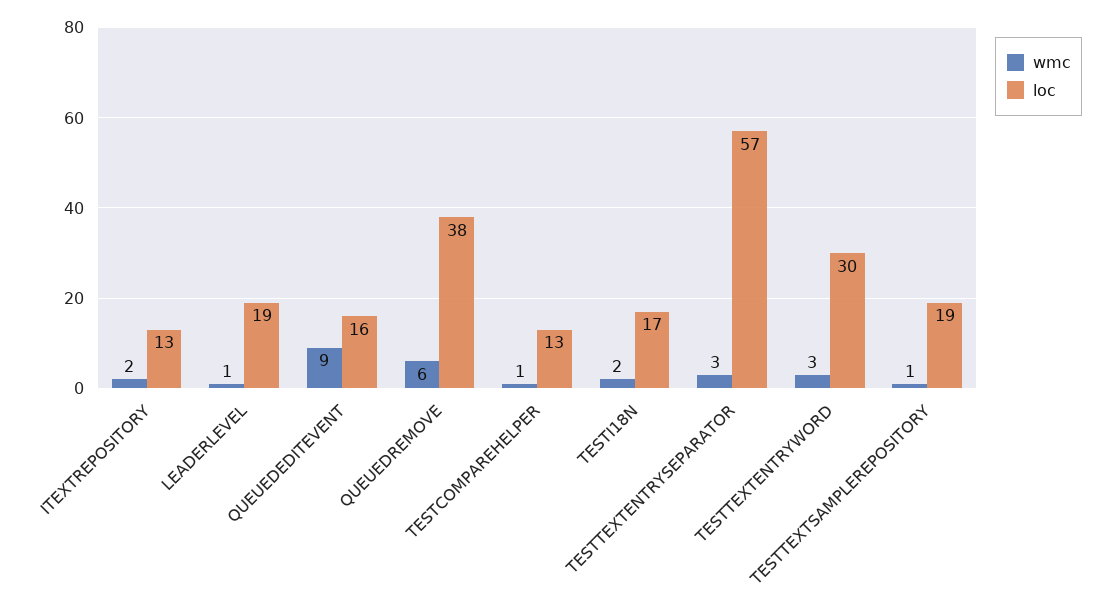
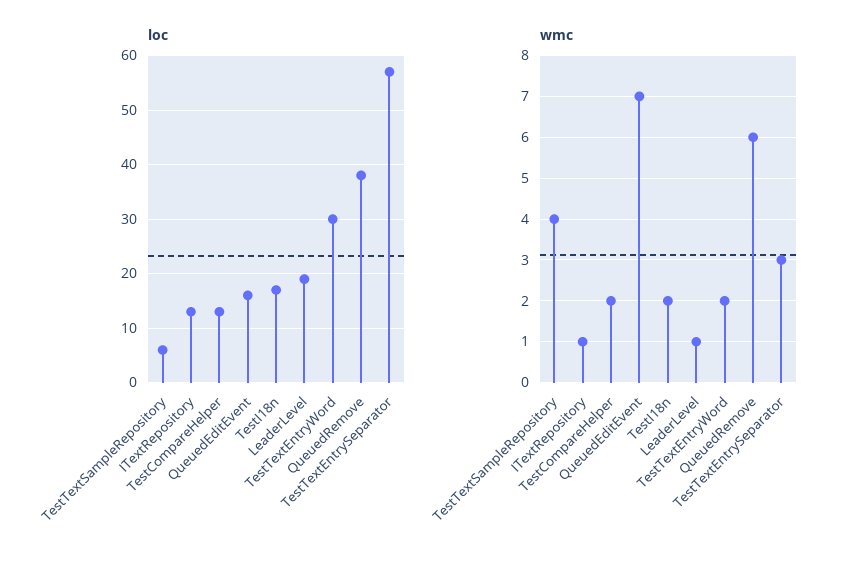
wmc, ITEXTREPOSITORY: 2 -> 1
wmc, QUEUEDEDITEVENT: 9 -> 7
wmc, TESTCOMPAREHELPER: 1 -> 2
wmc, TESTTEXTENTRYWORD: 3 -> 2
wmc, TESTTEXTSAMPLEREPOSITORY: 1 -> 4
loc, TESTTEXTSAMPLEREPOSITORY: 19 -> 5

